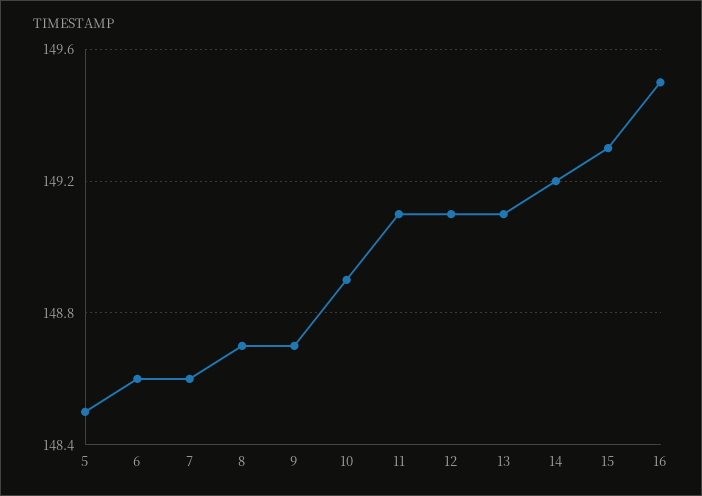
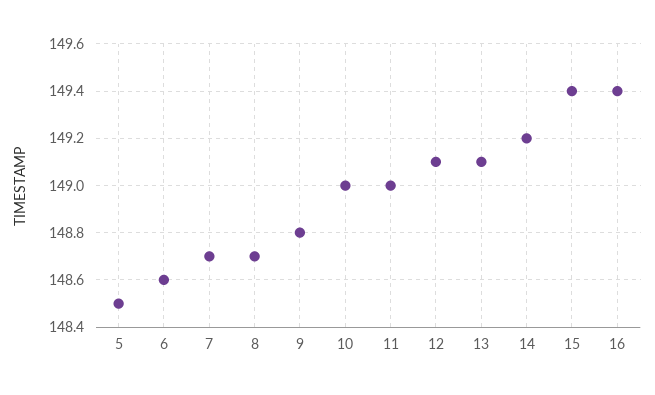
7: 148.6 -> 148.7
9: 148.7 -> 148.8
10: 148.9 -> 149
11: 149.1 -> 149
15: 149.3 -> 149.4
16: 149.5 -> 149.4

